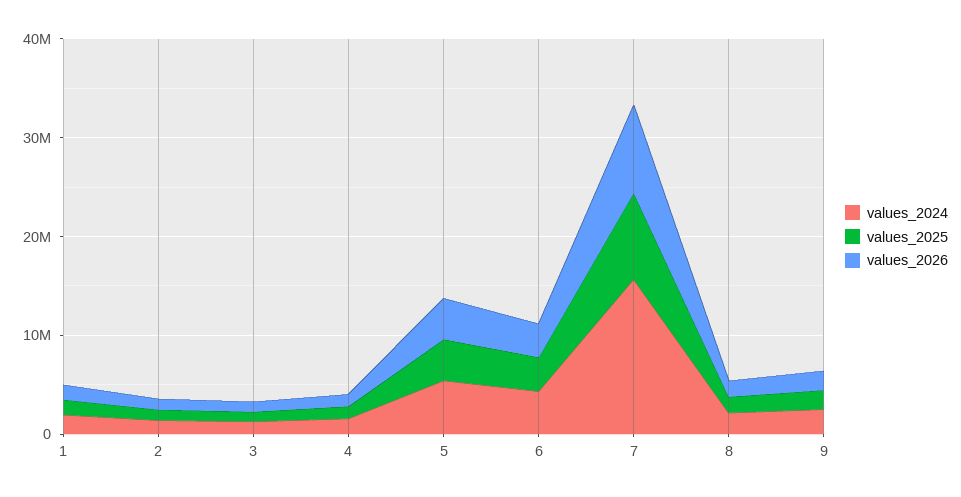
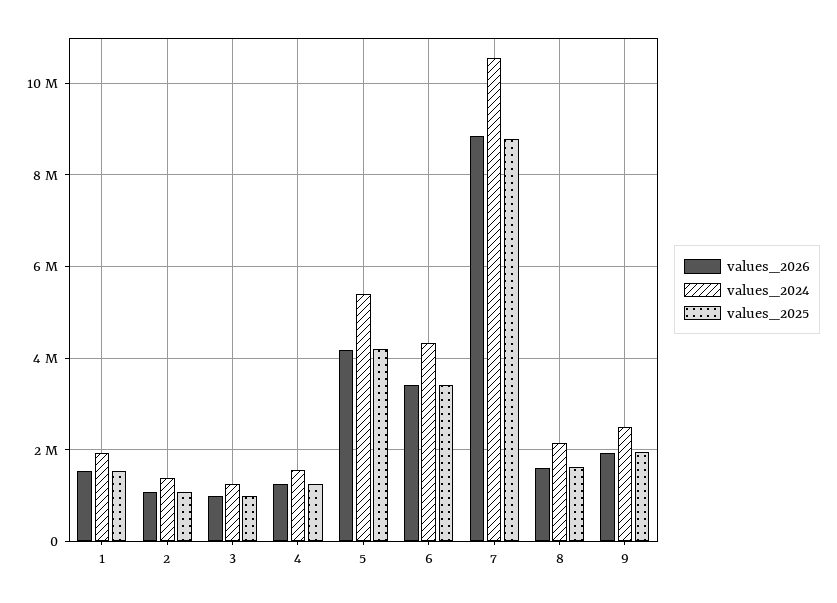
values_2024, 7: 16000000 -> 10600000

